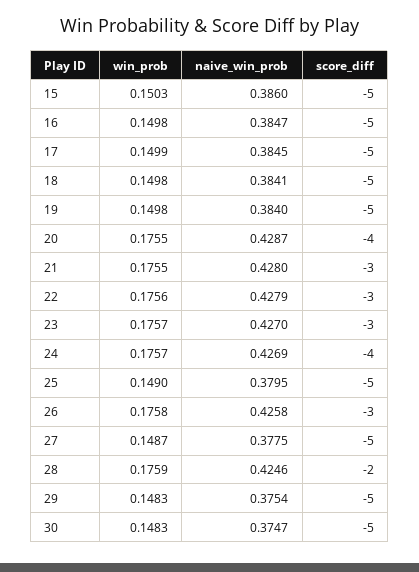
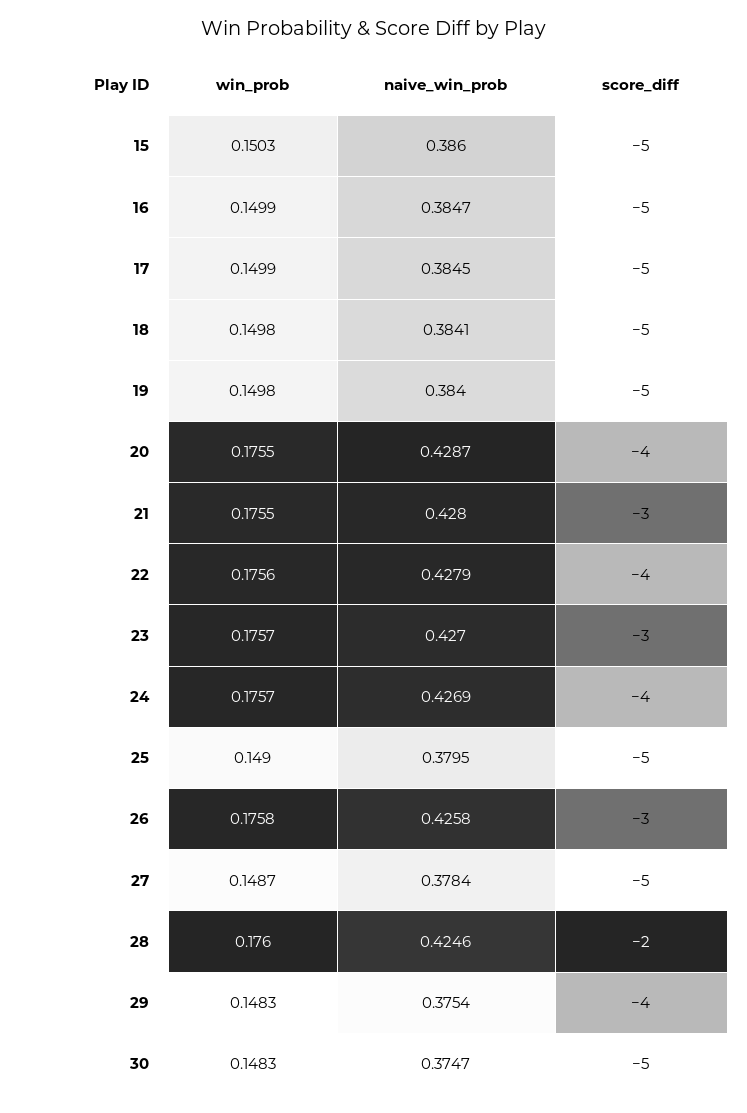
win_prob, 16: 0.1498 -> 0.1499
score_diff, 22: -3 -> -4
naive_win_prob, 27: 0.3775 -> 0.3784
win_prob, 28: 0.1759 -> 0.176
score_diff, 29: -5 -> -4

